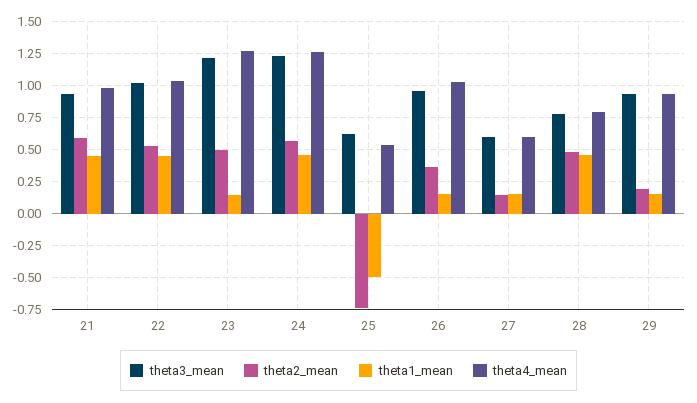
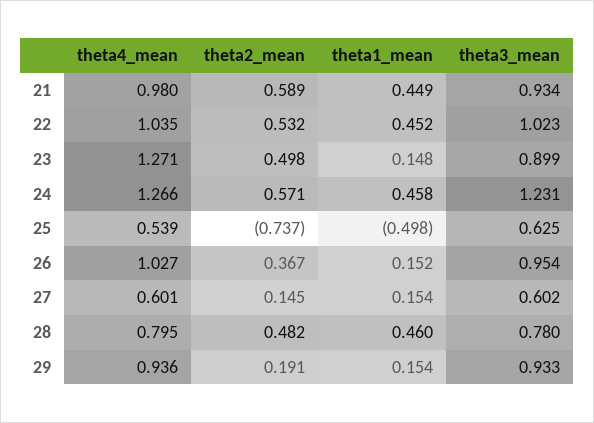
theta3_mean, 23: 1.2 -> 0.899

